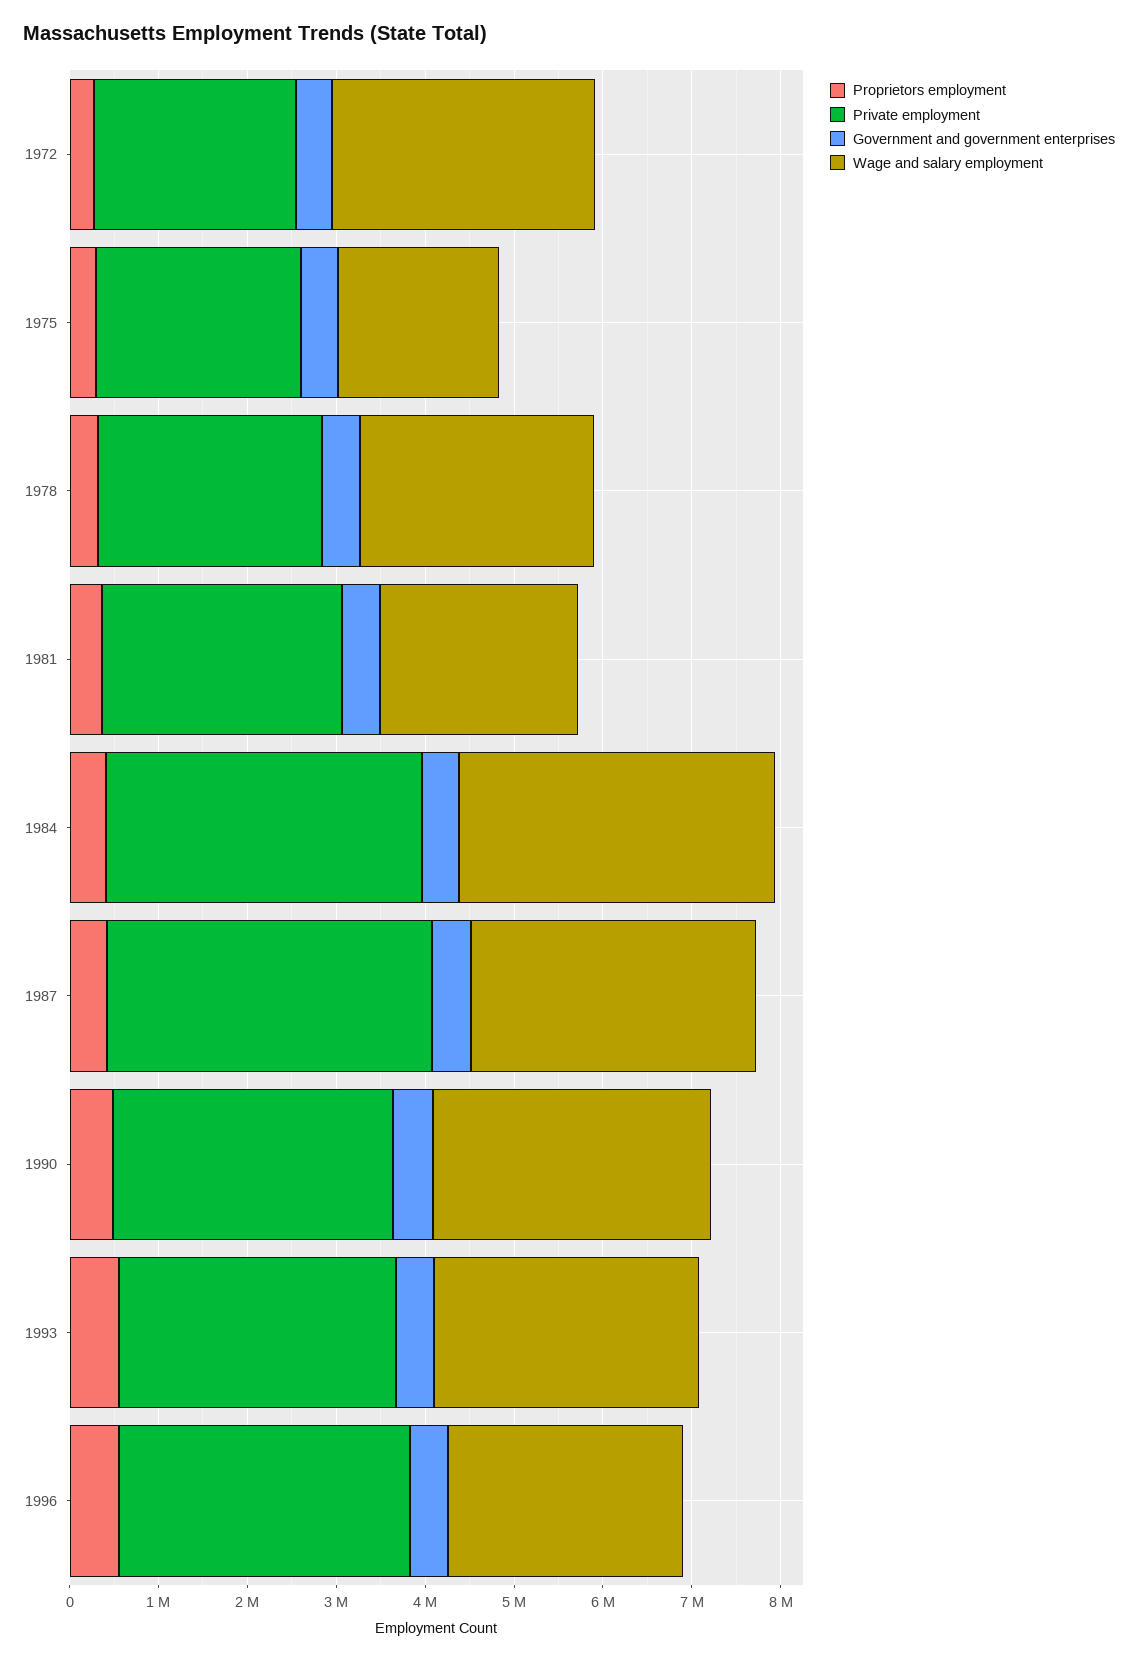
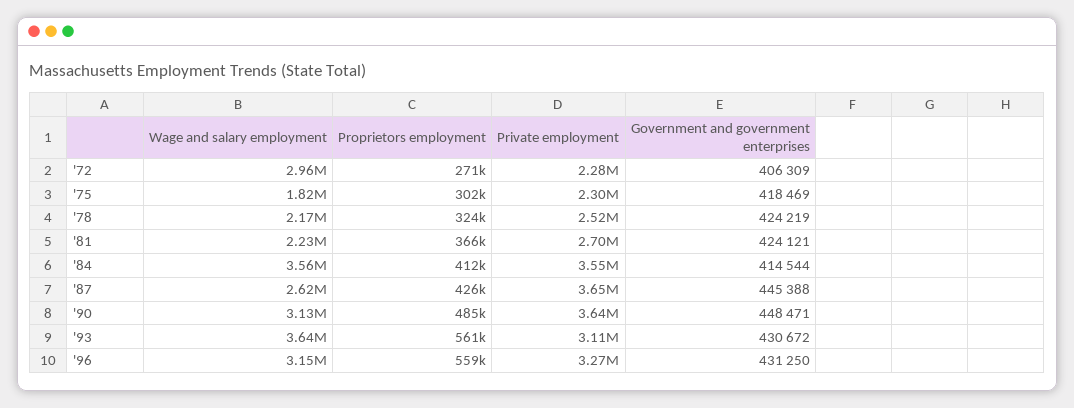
Wage and salary employment, 1978: 2600000 -> 2170000
Wage and salary employment, 1987: 3200000 -> 2620000
Private employment, 1990: 3200000 -> 3640000
Wage and salary employment, 1993: 3000000 -> 3640000
Wage and salary employment, 1996: 2600000 -> 3150000

